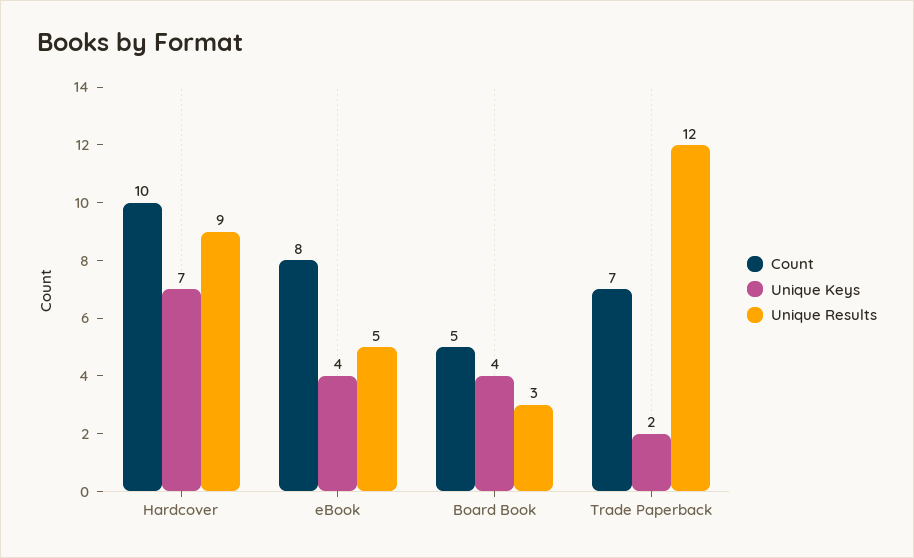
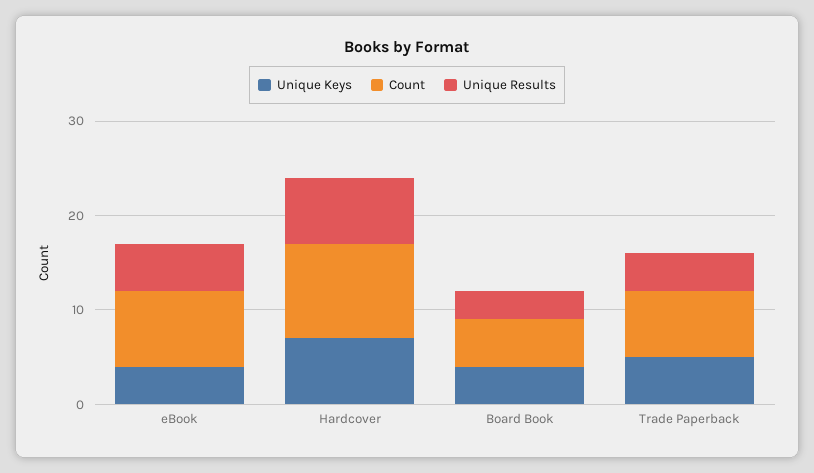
Unique Results, Hardcover: 9 -> 7
Unique Keys, Trade Paperback: 2 -> 5
Unique Results, Trade Paperback: 12 -> 4

